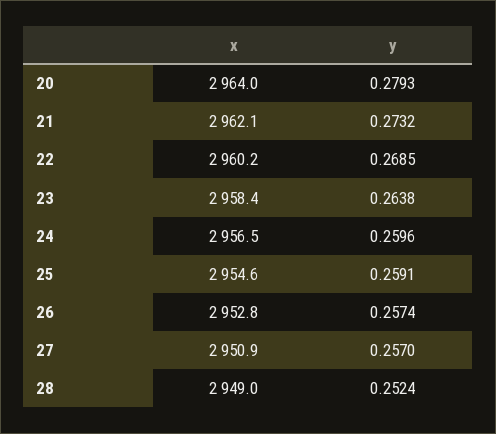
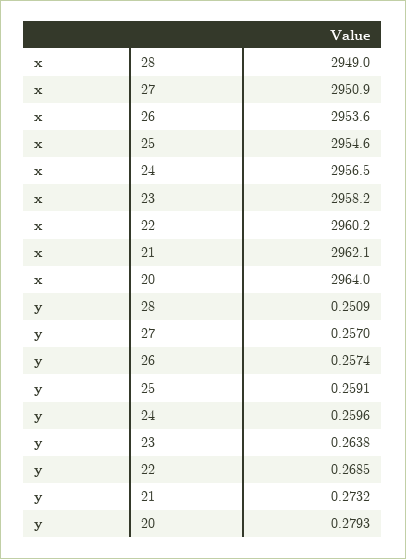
x, 23: 2958.4 -> 2958.2
x, 26: 2952.8 -> 2953.6
y, 28: 0.2524 -> 0.2509

